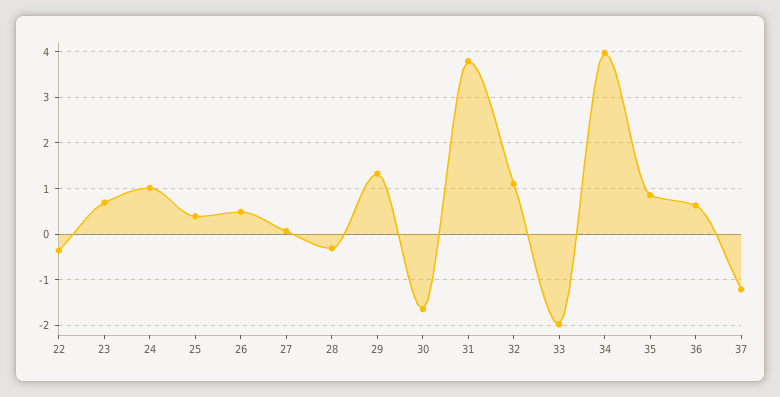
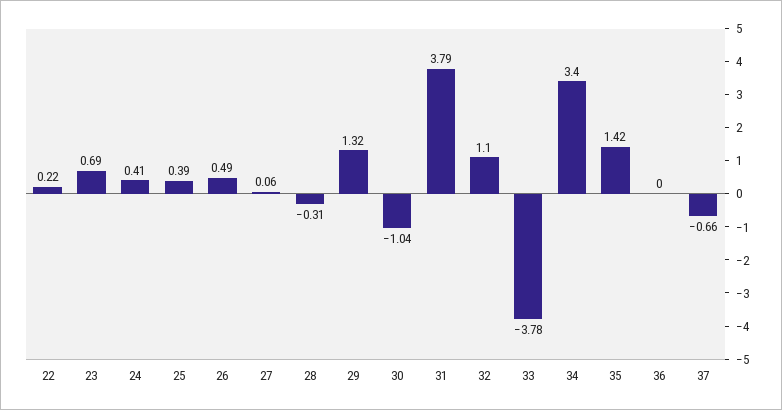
22: -0.4 -> 0.22
24: 1 -> 0.41
30: -1.6 -> -1.04
33: -2 -> -3.78
34: 4 -> 3.4
35: 0.8 -> 1.42
36: 0.6 -> 0
37: -1.2 -> -0.66

